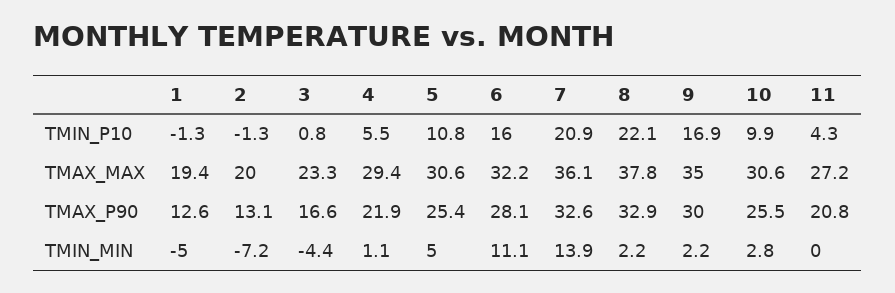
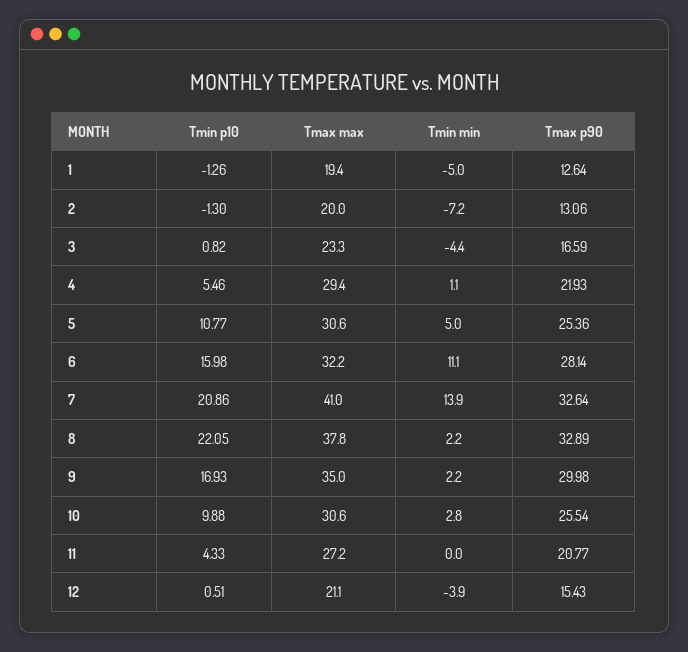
7, TMAX_MAX: 36.1 -> 41
12, TMIN_P10: none -> 0.51
12, TMAX_MAX: none -> 21.1
12, TMIN_MIN: none -> -3.9
12, TMAX_P90: none -> 15.43

